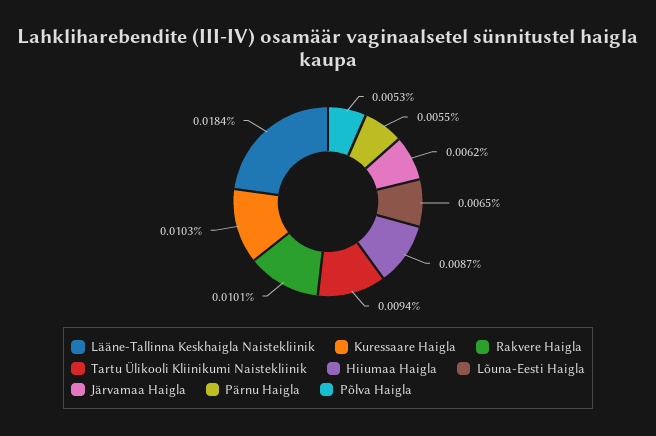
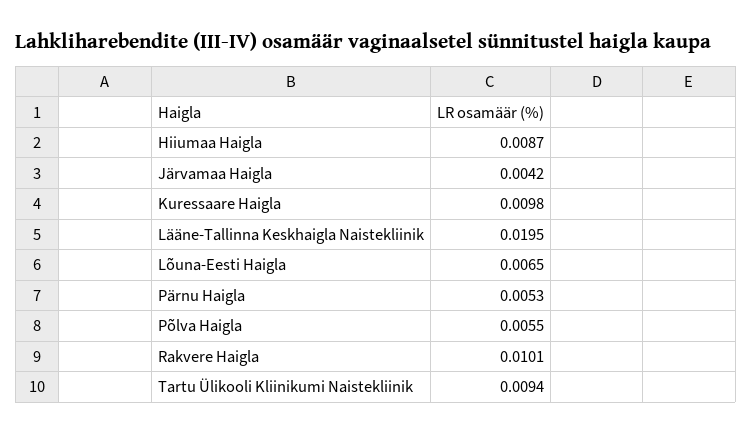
Lääne-Tallinna Keskhaigla Naistekliinik: 0.0184 -> 0.0195
Kuressaare Haigla: 0.0103 -> 0.0098
Järvamaa Haigla: 0.0062 -> 0.0042
Pärnu Haigla: 0.0055 -> 0.0053
Põlva Haigla: 0.0053 -> 0.0055

